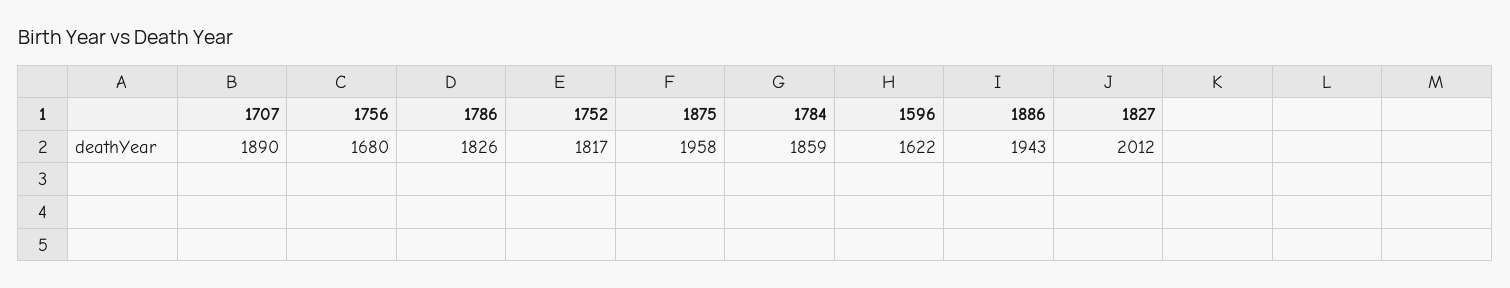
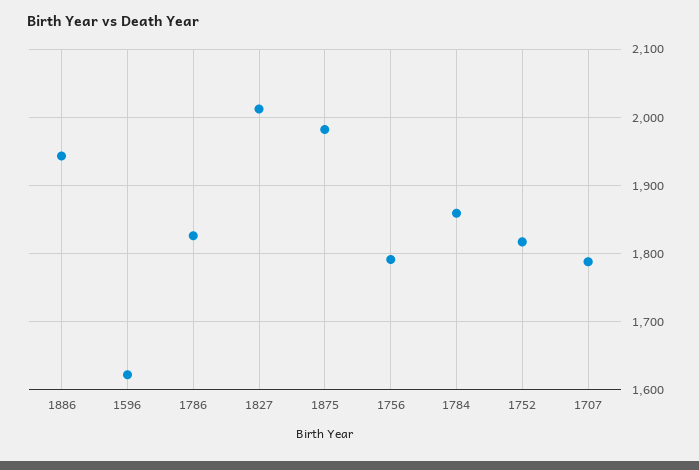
1707: 1890 -> 1790
1756: 1680 -> 1790
1875: 1958 -> 1980

